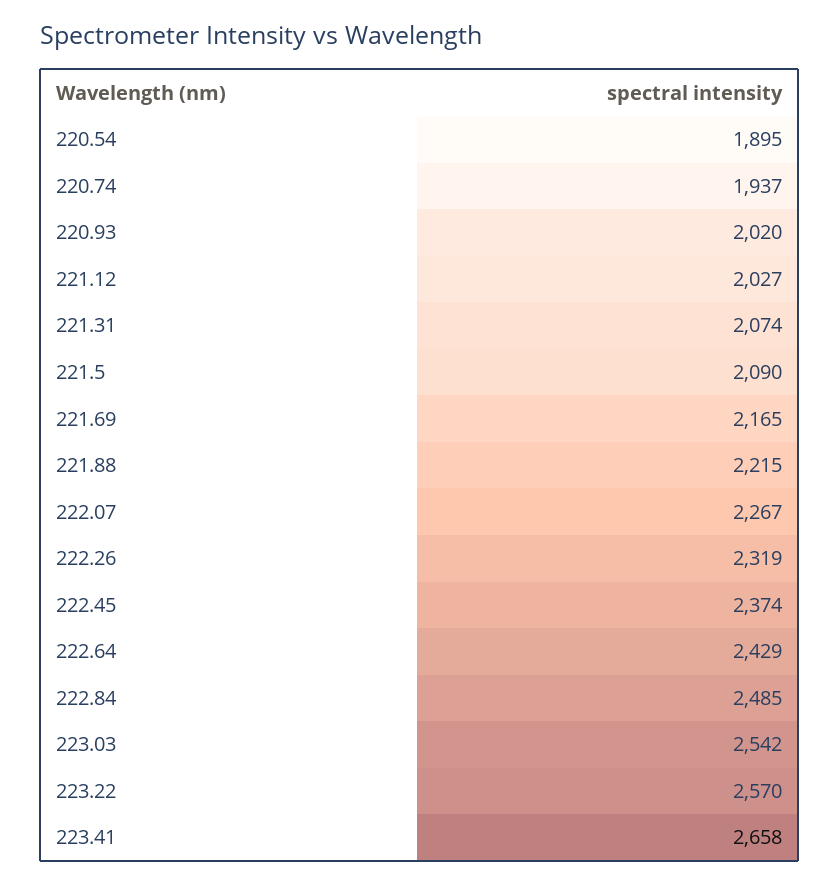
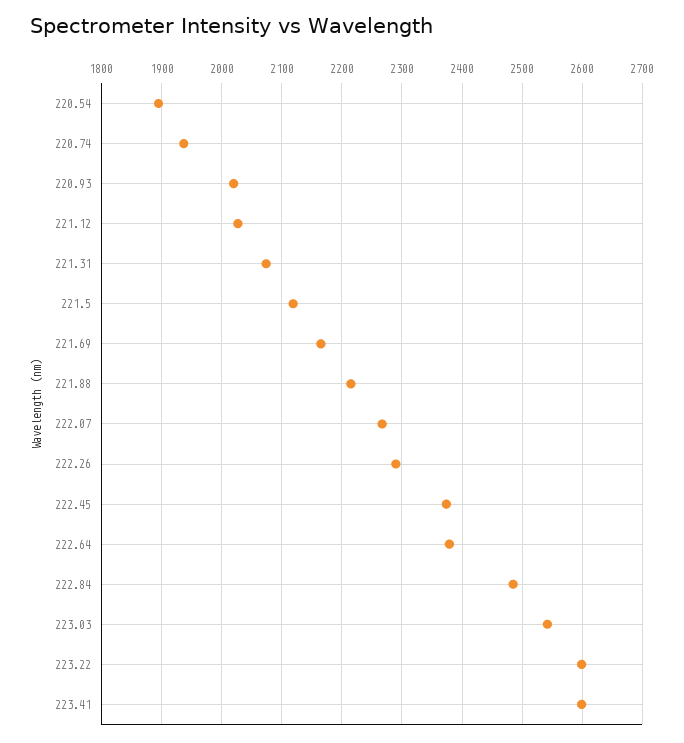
221.5: 2090 -> 2120
222.26: 2319 -> 2290
222.64: 2429 -> 2380
223.22: 2570 -> 2600
223.41: 2658 -> 2600

